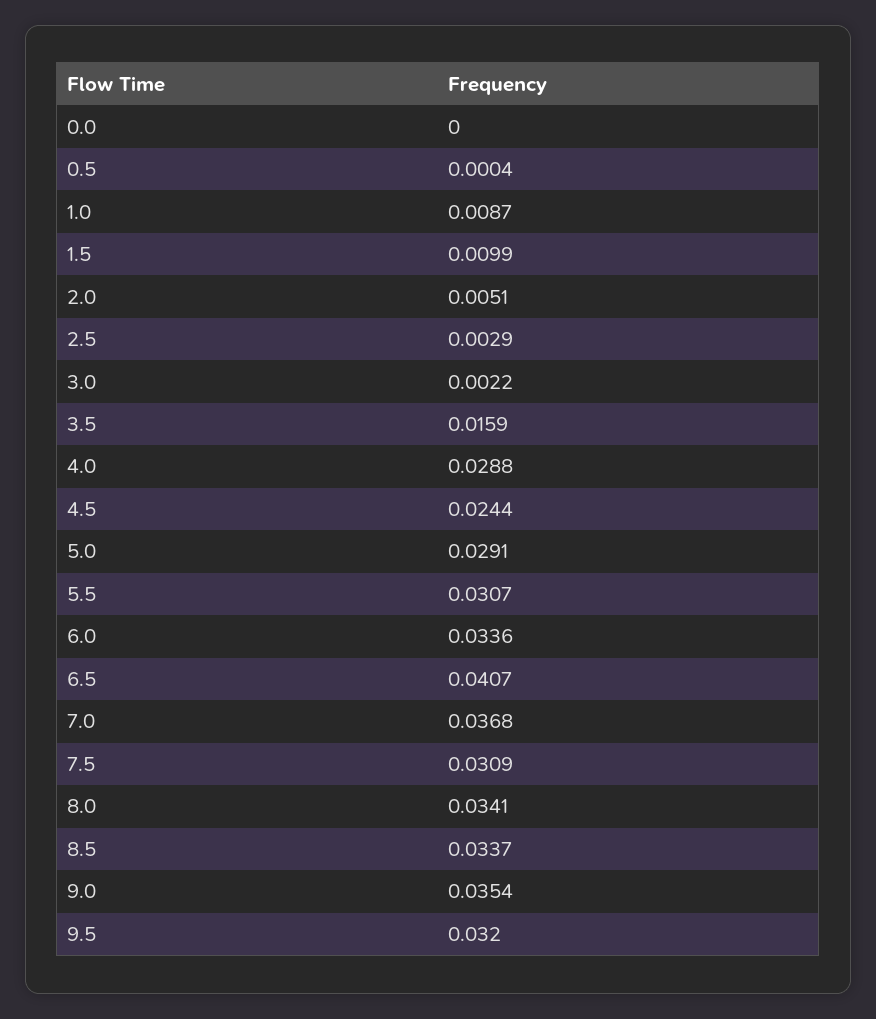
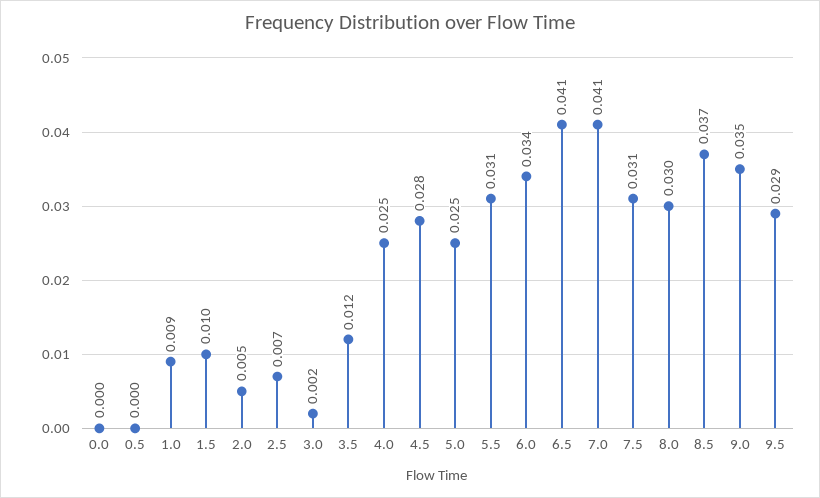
2.5: 0.0029 -> 0.007
3.5: 0.0159 -> 0.012
4.0: 0.0288 -> 0.025
4.5: 0.0244 -> 0.028
5.0: 0.0291 -> 0.025
7.0: 0.0368 -> 0.041
8.0: 0.0341 -> 0.03
8.5: 0.0337 -> 0.037
9.5: 0.032 -> 0.029

